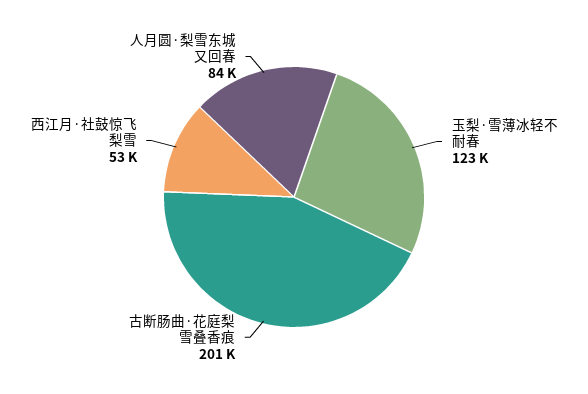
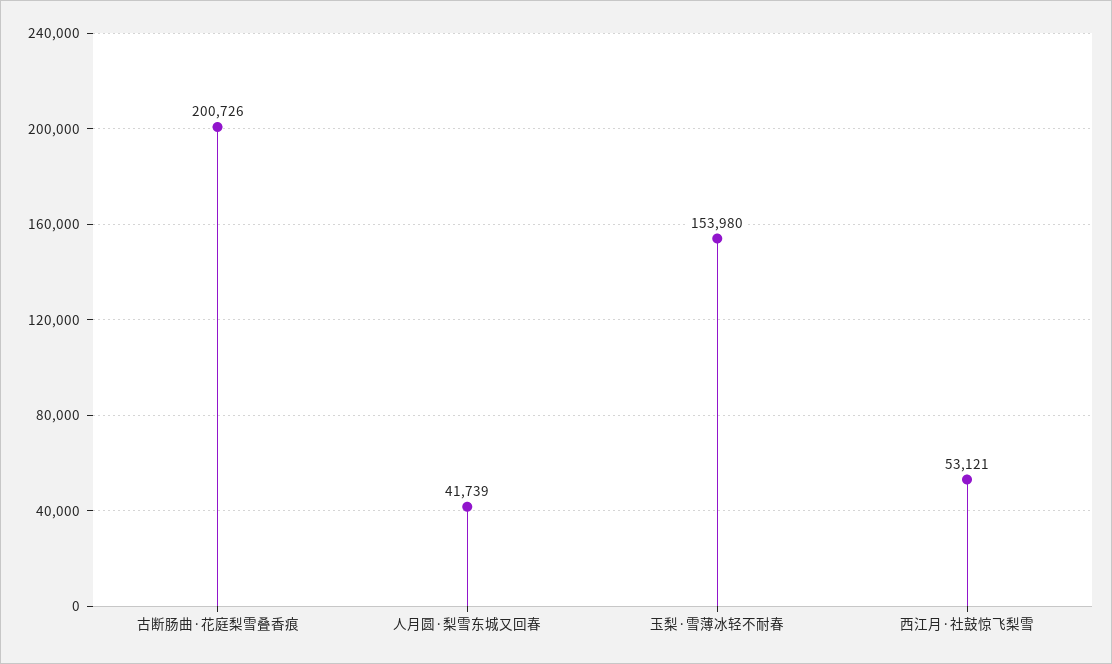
玉梨·雪薄冰轻不耐春: 123000 -> 153980
人月圆·梨雪东城又回春: 84000 -> 41739

